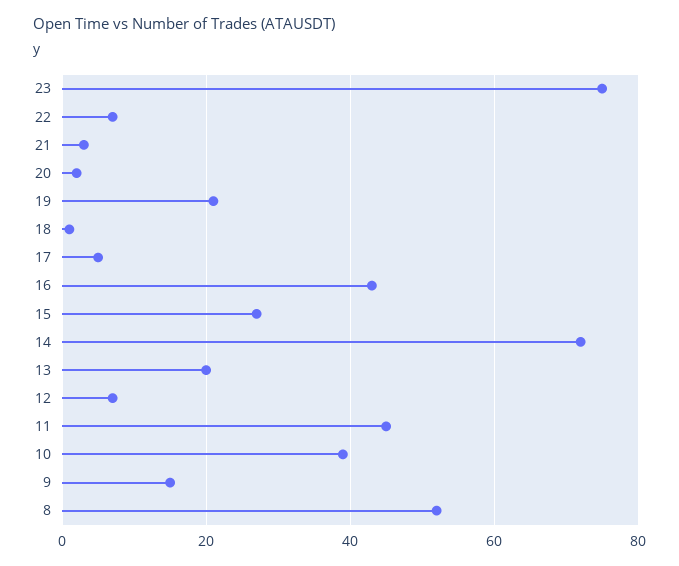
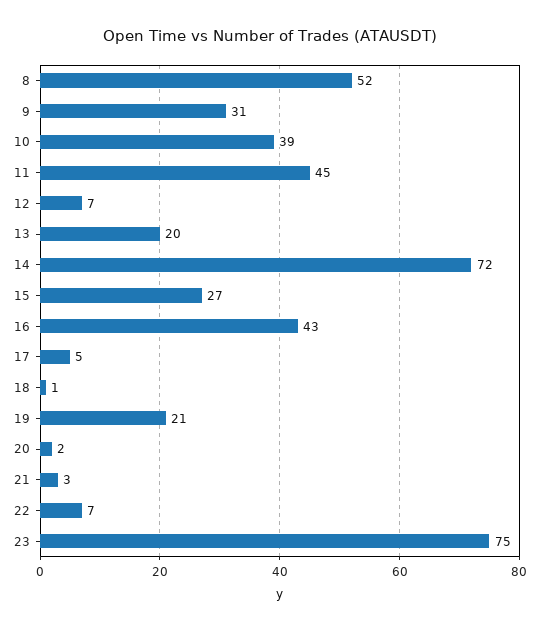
9: 15 -> 31

